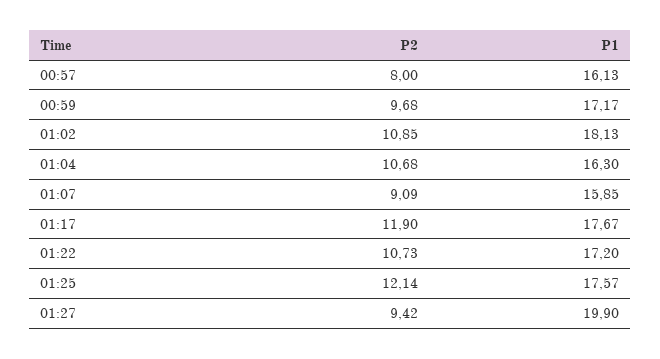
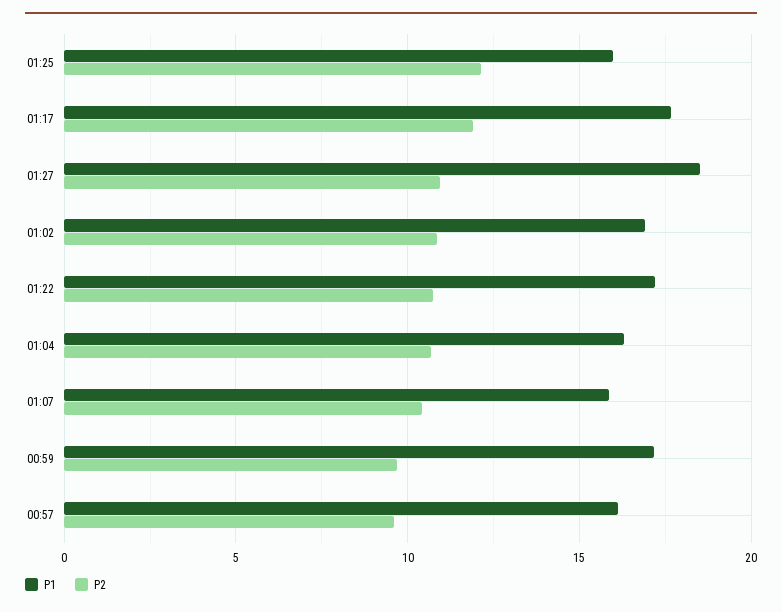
P2, 00:57: 8 -> 9.5
P1, 01:02: 18.13 -> 17
P2, 01:07: 9.09 -> 10.5
P1, 01:25: 17.57 -> 16
P2, 01:27: 9.42 -> 11
P1, 01:27: 19.9 -> 18.5

